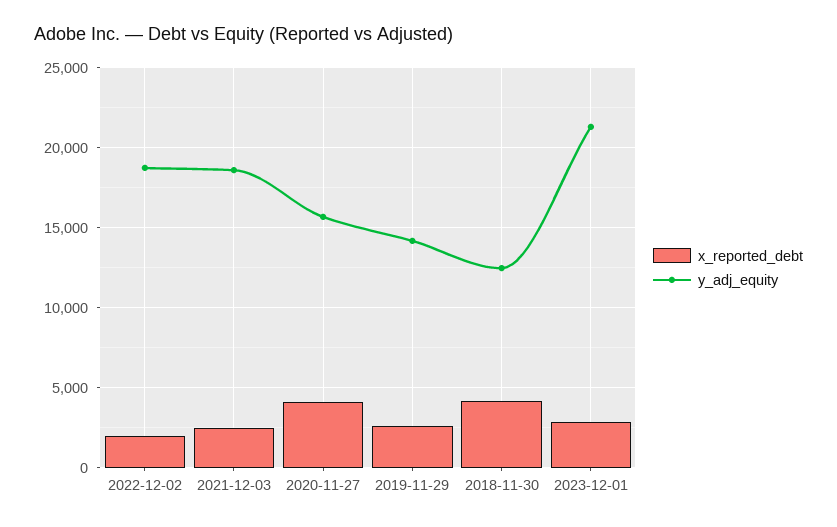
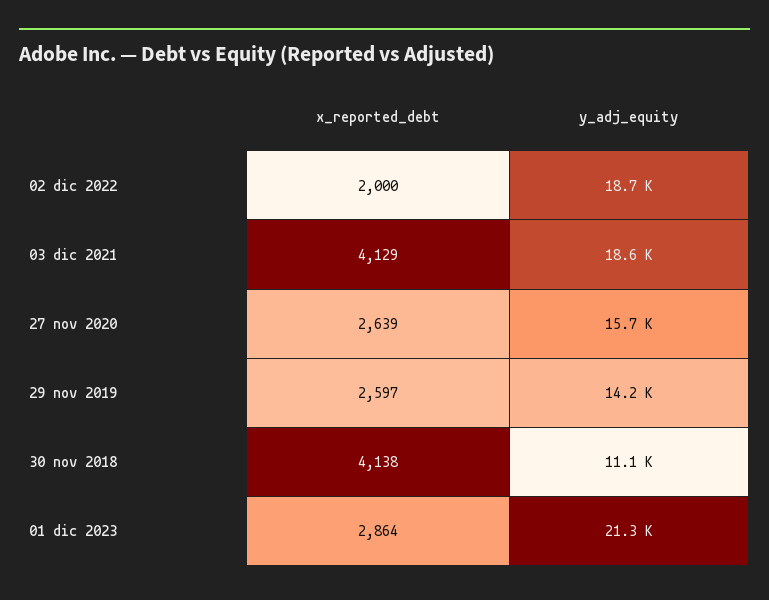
x_reported_debt, 2021-12-03: 2500 -> 4129
x_reported_debt, 2020-11-27: 4000 -> 2639
y_adj_equity, 2018-11-30: 12500 -> 11100

